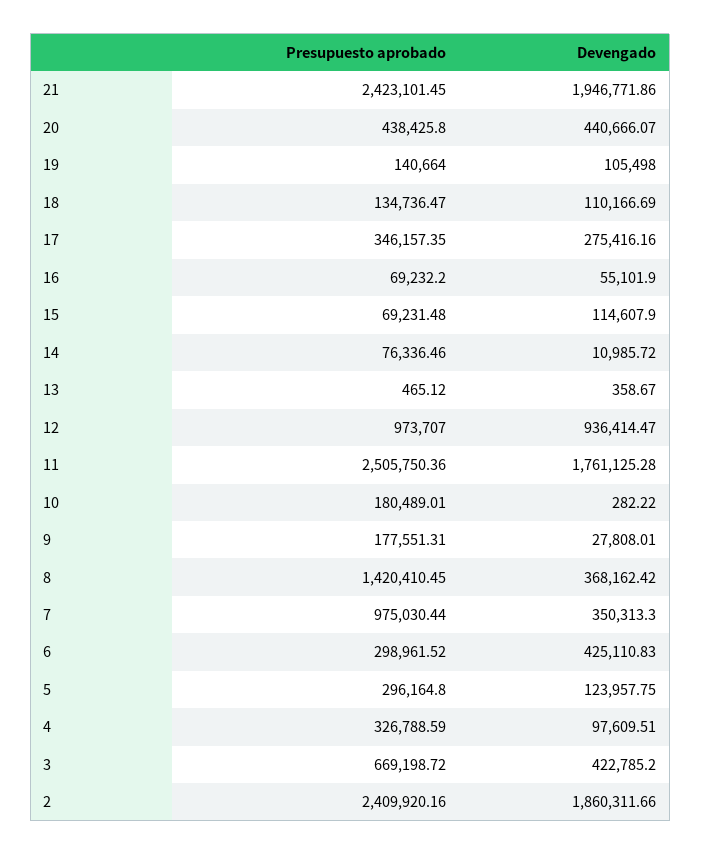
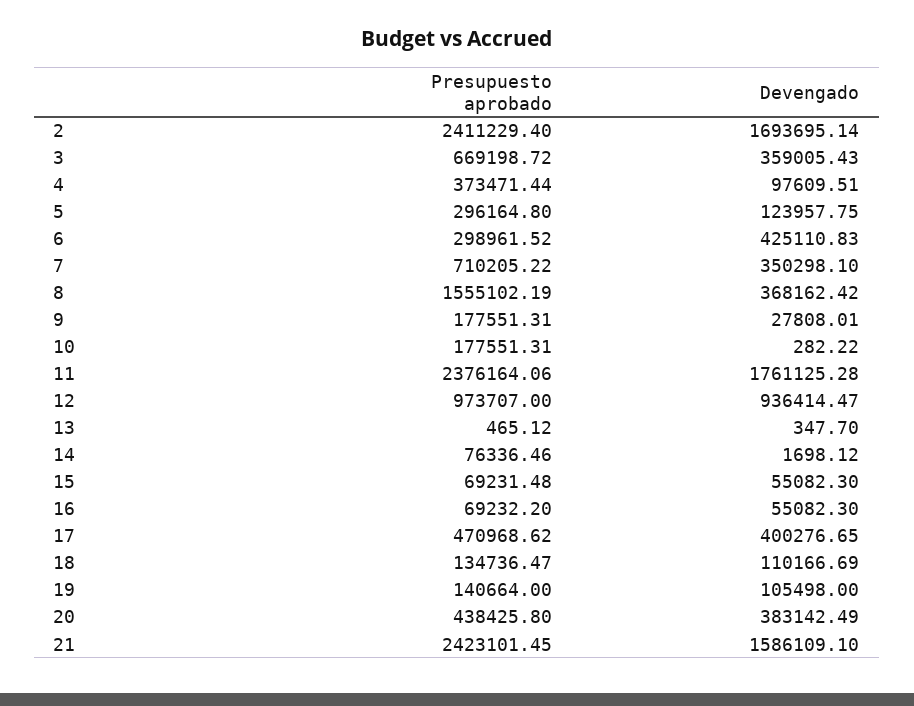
Devengado, 21: 1946771.86 -> 1586109.1
Devengado, 20: 440666.07 -> 383142.49
Presupuesto aprobado, 17: 346157.35 -> 470968.62
Devengado, 17: 275416.16 -> 400276.65
Devengado, 16: 55101.9 -> 55082.3
Devengado, 15: 114607.9 -> 55082.3
Devengado, 14: 10985.72 -> 1698.12
Devengado, 13: 358.67 -> 347.7
Presupuesto aprobado, 11: 2505750.36 -> 2376164.06
Presupuesto aprobado, 10: 180489.01 -> 177551.31
Presupuesto aprobado, 8: 1420410.45 -> 1555102.19
Presupuesto aprobado, 7: 975030.44 -> 710205.22
Devengado, 7: 350313.3 -> 350298.1
Presupuesto aprobado, 4: 326788.59 -> 373471.44
Devengado, 3: 422785.2 -> 359005.43
Presupuesto aprobado, 2: 2409920.16 -> 2411229.4
Devengado, 2: 1860311.66 -> 1693695.14

